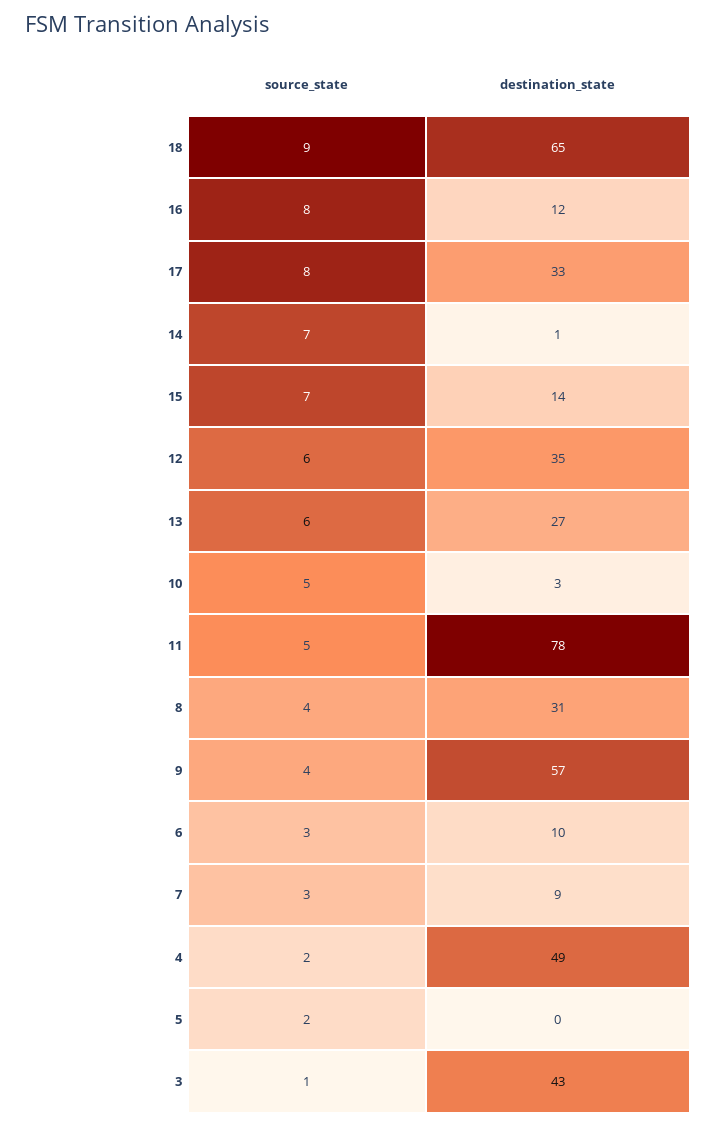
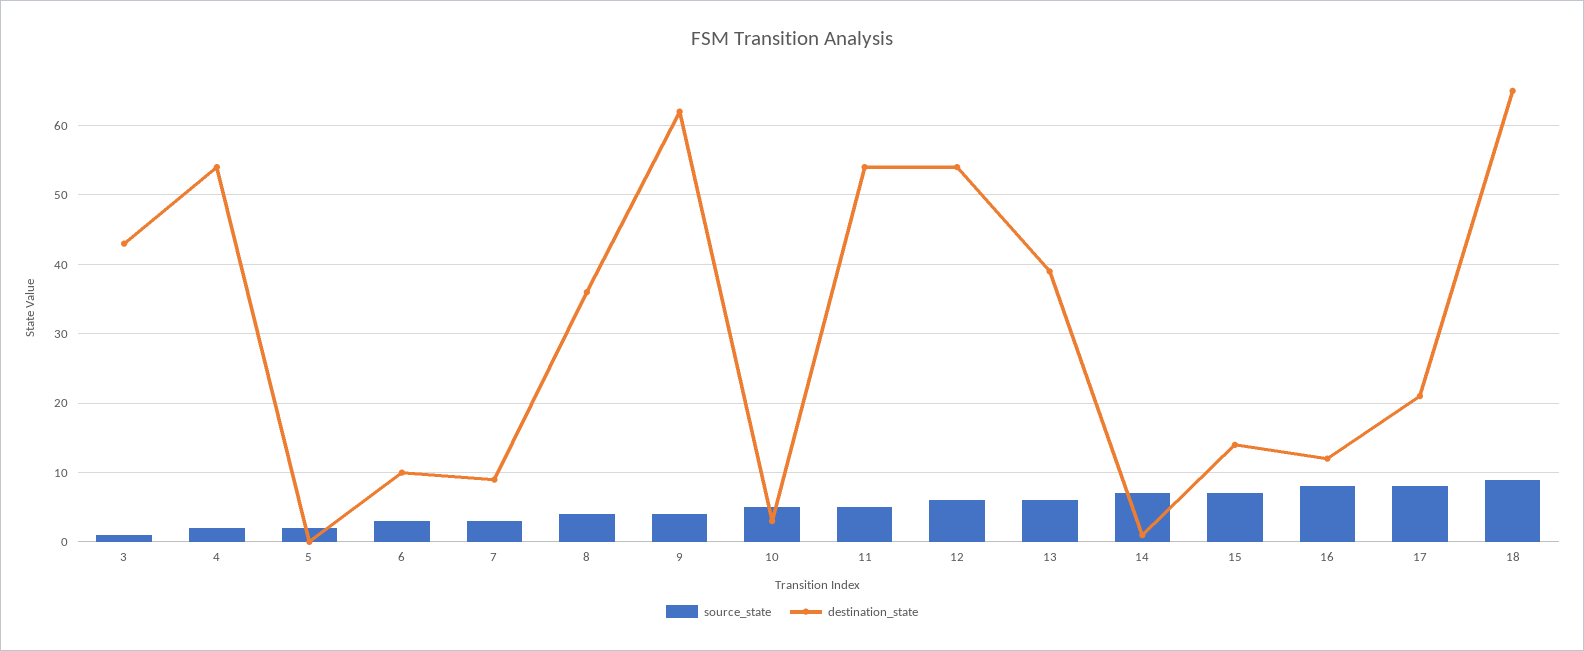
destination_state, 17: 33 -> 21
destination_state, 12: 35 -> 54
destination_state, 13: 27 -> 39
destination_state, 11: 78 -> 54
destination_state, 8: 31 -> 36
destination_state, 9: 57 -> 62
destination_state, 4: 49 -> 54

